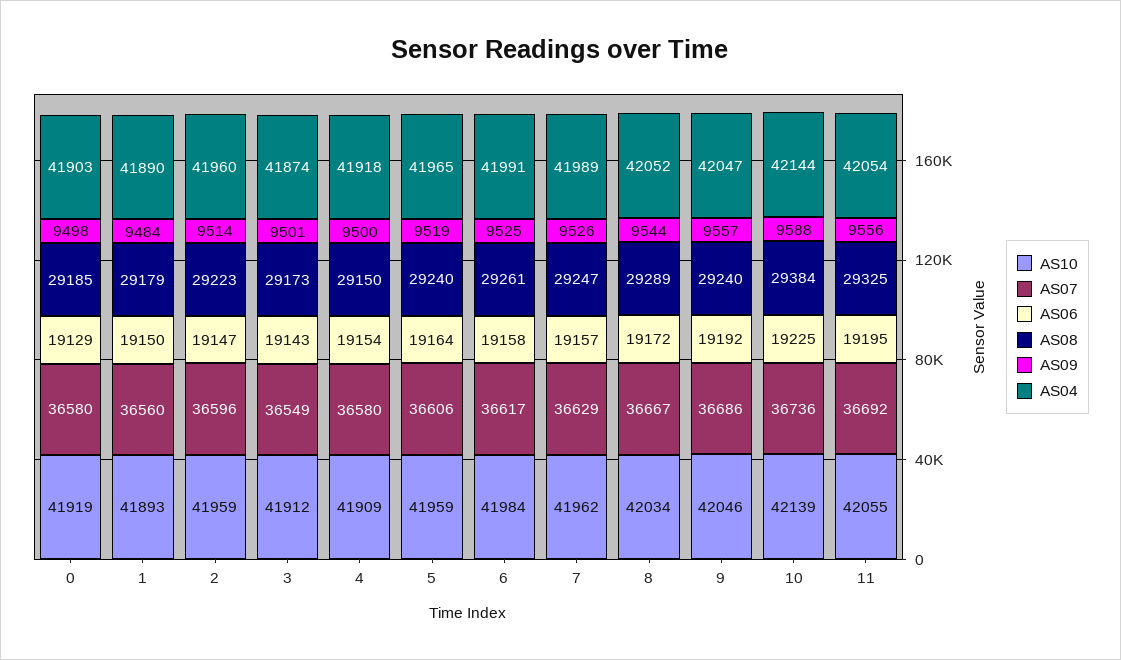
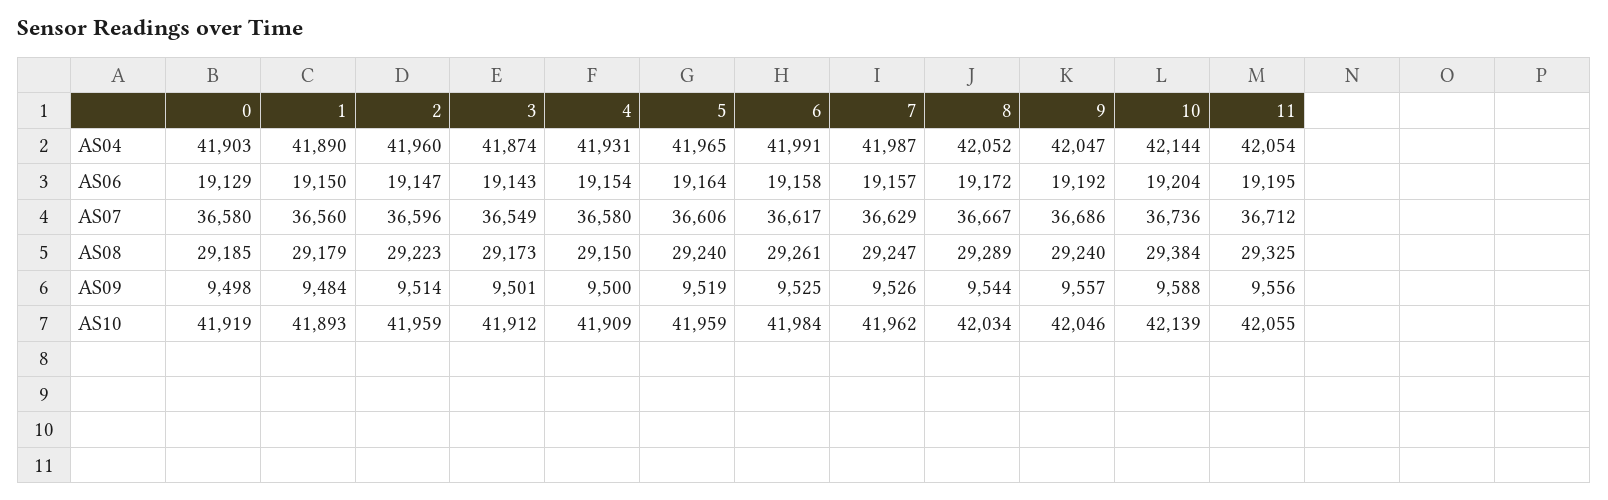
AS04, 4: 41918 -> 41931
AS04, 7: 41989 -> 41987
AS06, 10: 19225 -> 19204
AS07, 11: 36692 -> 36712

